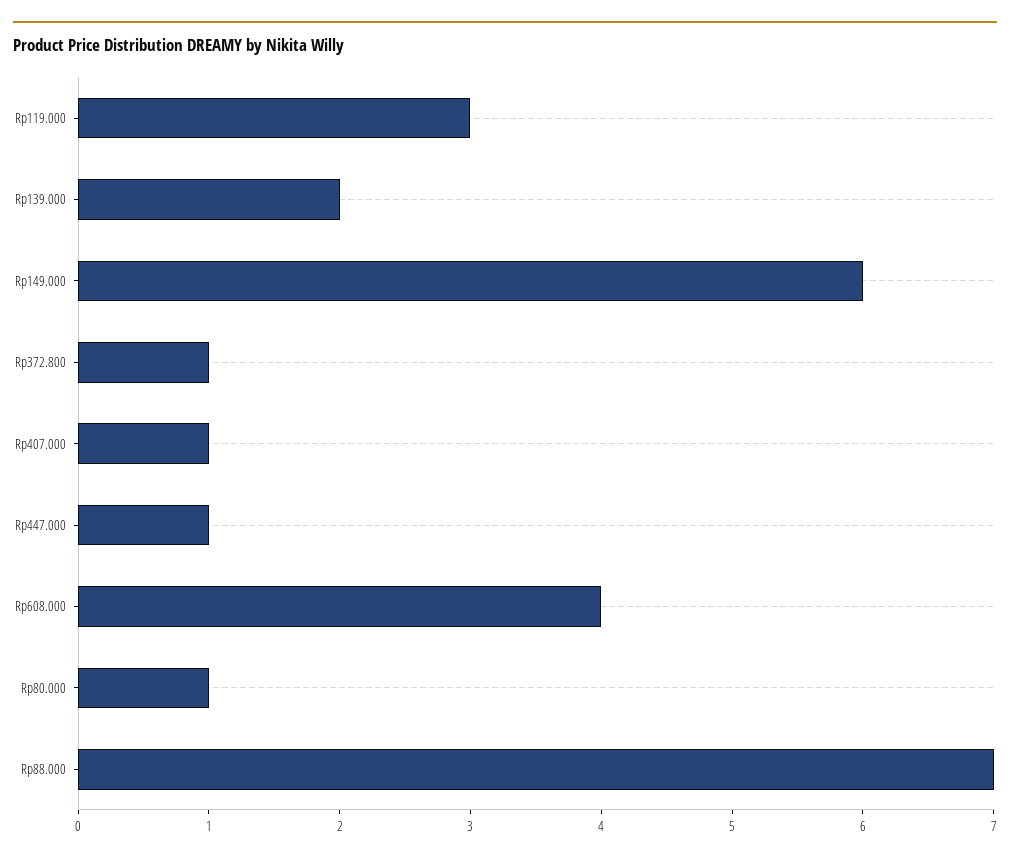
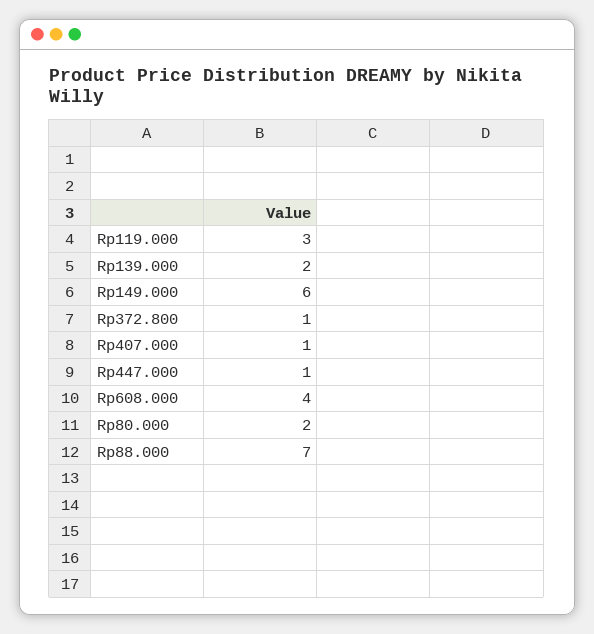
Rp80.000: 1 -> 2

